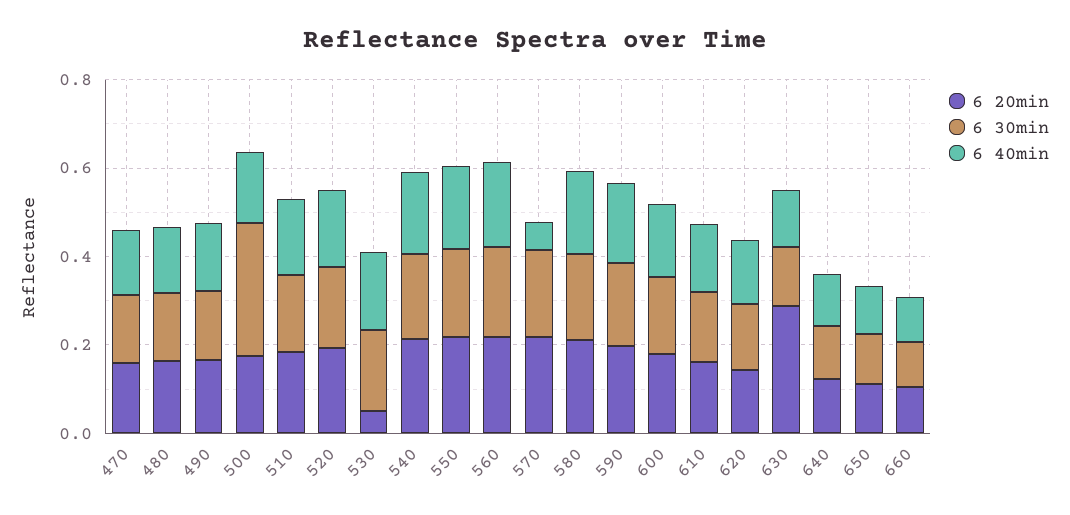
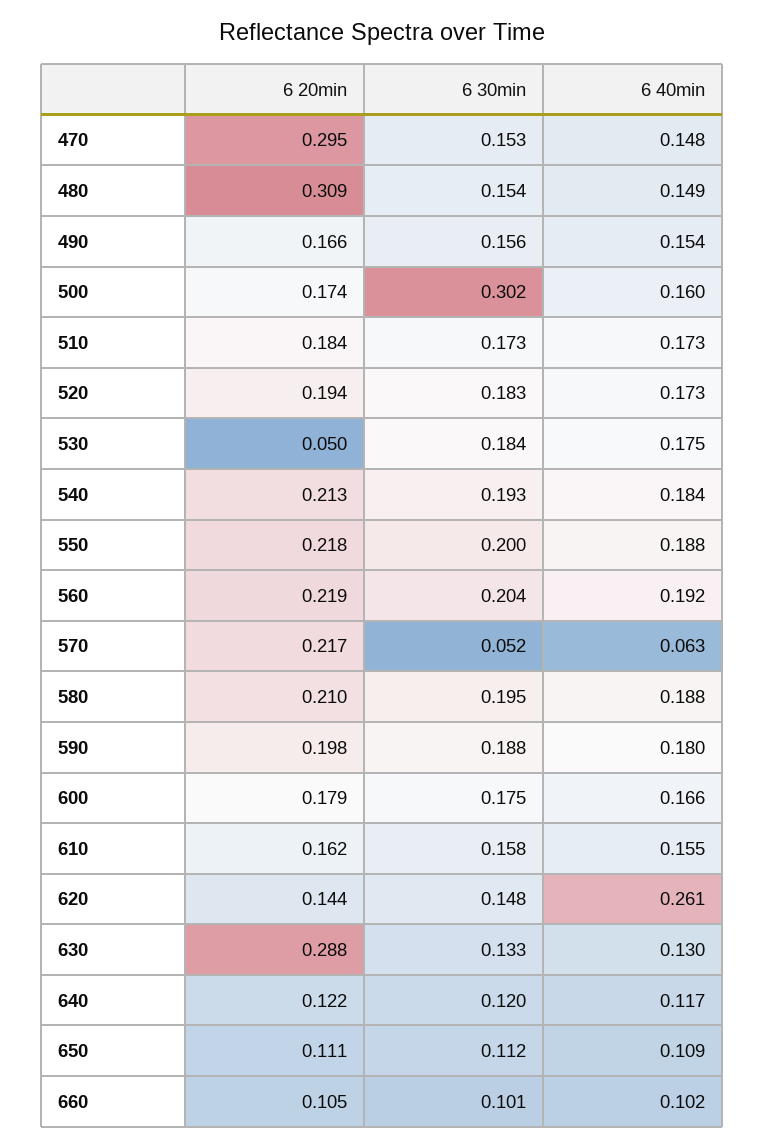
6 20min, 470: 0.15 -> 0.295
6 20min, 480: 0.15 -> 0.309
6 30min, 570: 0.2 -> 0.052
6 40min, 620: 0.15 -> 0.261

